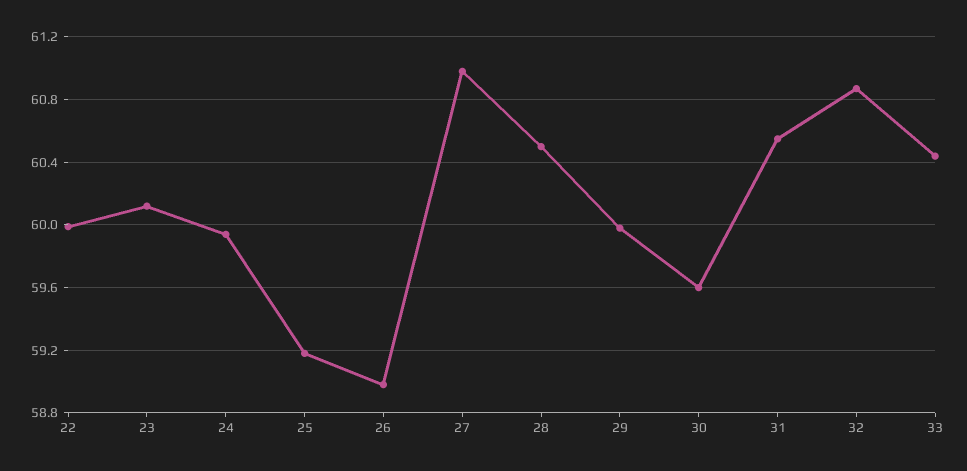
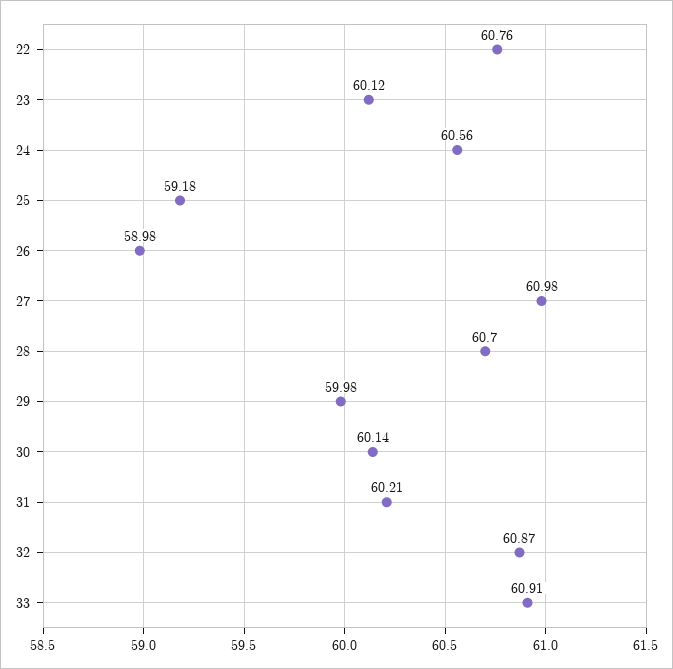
22: 60 -> 60.76
24: 59.95 -> 60.56
28: 60.5 -> 60.7
30: 59.6 -> 60.14
31: 60.55 -> 60.21
33: 60.45 -> 60.91

